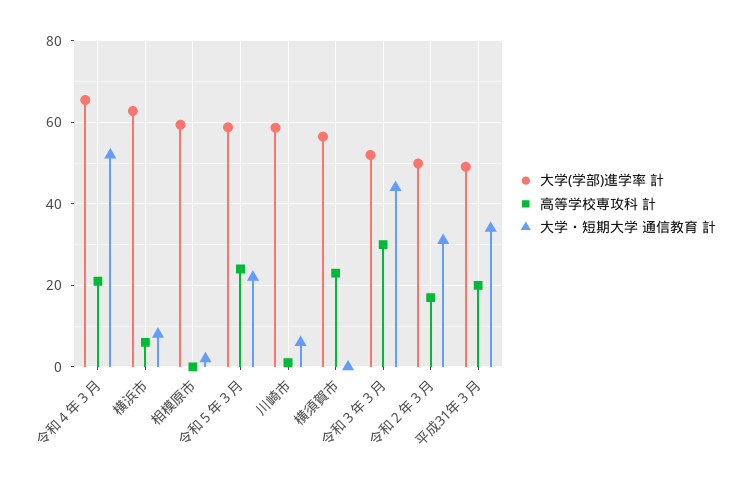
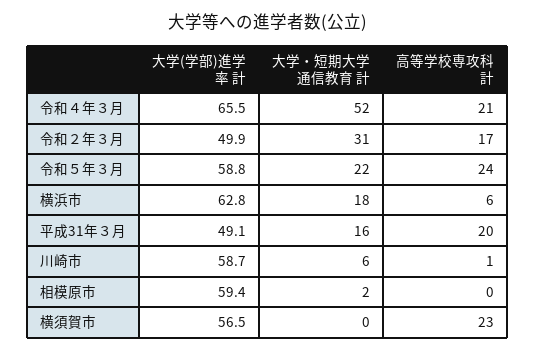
大学・短期大学 通信教育 計, 横浜市: 8 -> 18
大学(学部)進学率 計, 令和３年３月: 52 -> none
高等学校専攻科 計, 令和３年３月: 30 -> none
大学・短期大学 通信教育 計, 令和３年３月: 44 -> none
大学・短期大学 通信教育 計, 平成31年３月: 34 -> 16

